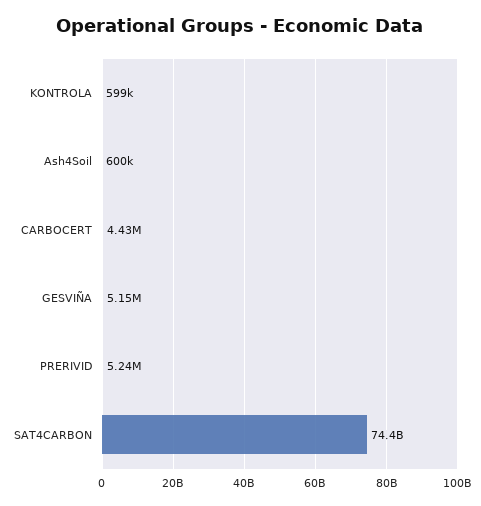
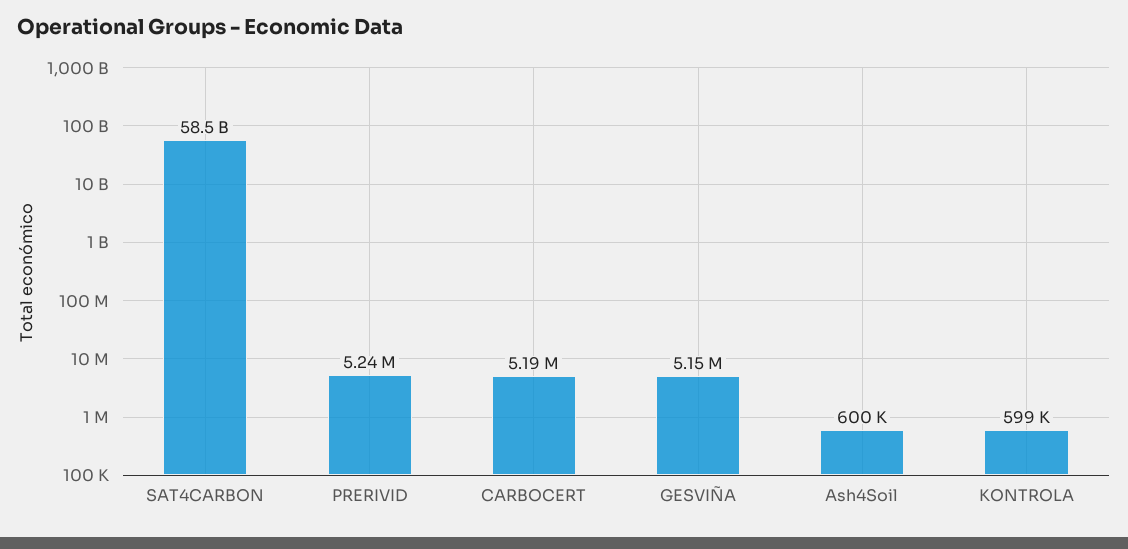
CARBOCERT: 4430000 -> 5190000
SAT4CARBON: 74400000000 -> 58500000000

